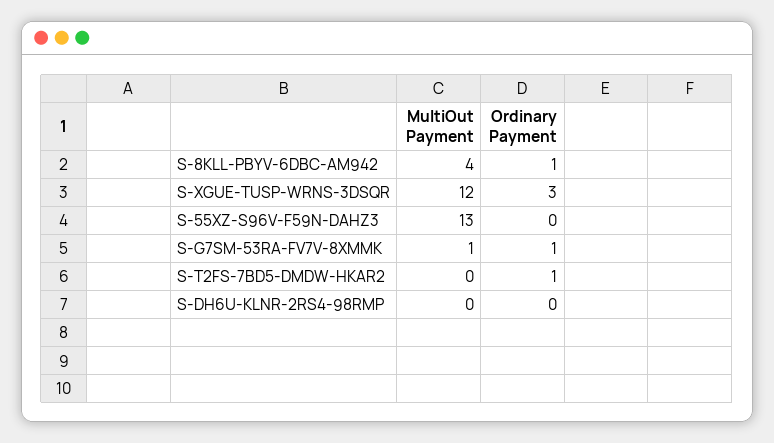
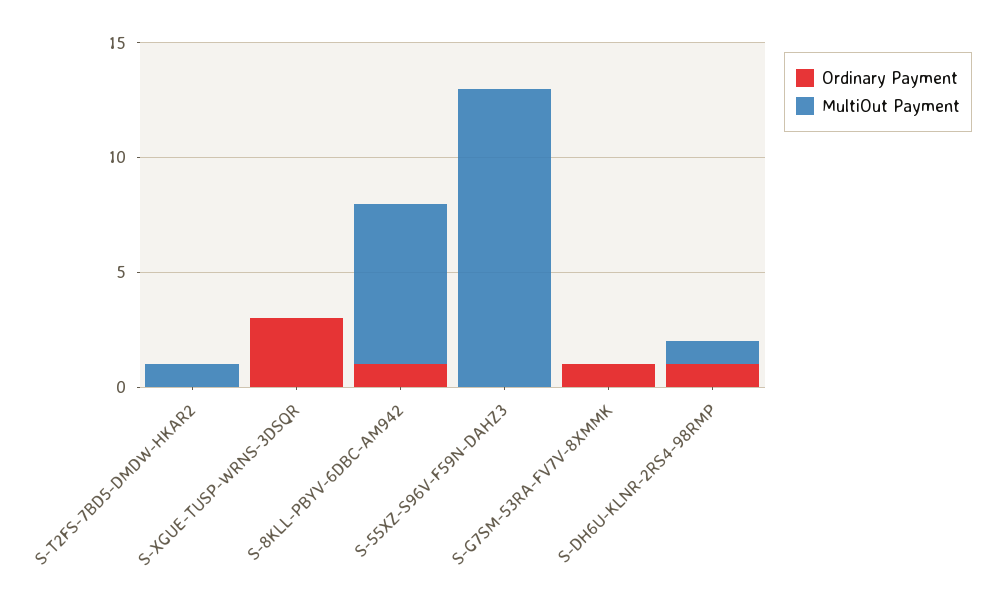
MultiOut Payment, S-8KLL-PBYV-6DBC-AM942: 4 -> 7
MultiOut Payment, S-XGUE-TUSP-WRNS-3DSQR: 12 -> 0
MultiOut Payment, S-G7SM-53RA-FV7V-8XMMK: 1 -> 0
MultiOut Payment, S-T2FS-7BD5-DMDW-HKAR2: 0 -> 1
Ordinary Payment, S-T2FS-7BD5-DMDW-HKAR2: 1 -> 0
MultiOut Payment, S-DH6U-KLNR-2RS4-98RMP: 0 -> 1
Ordinary Payment, S-DH6U-KLNR-2RS4-98RMP: 0 -> 1

